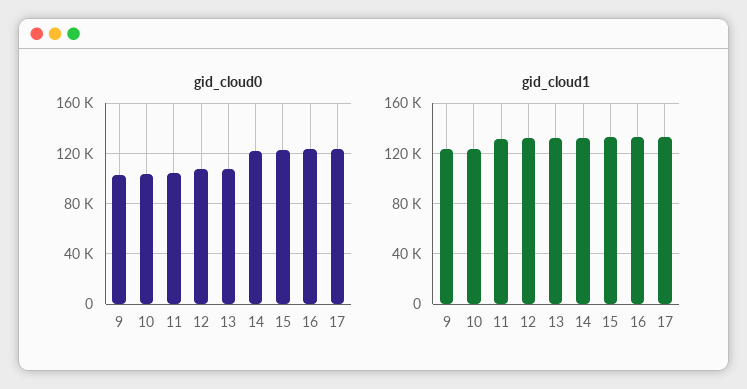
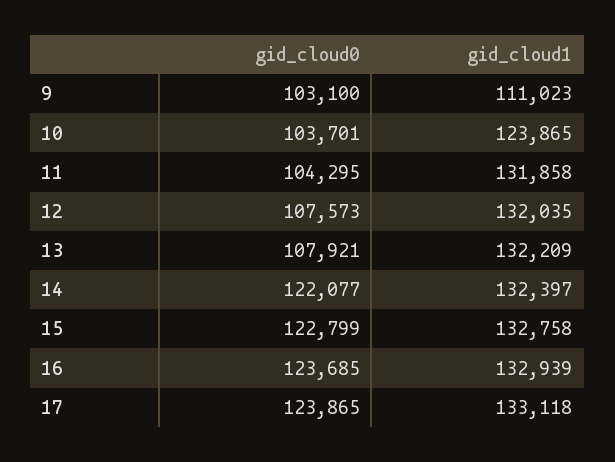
gid_cloud1, 9: 125000 -> 111023

